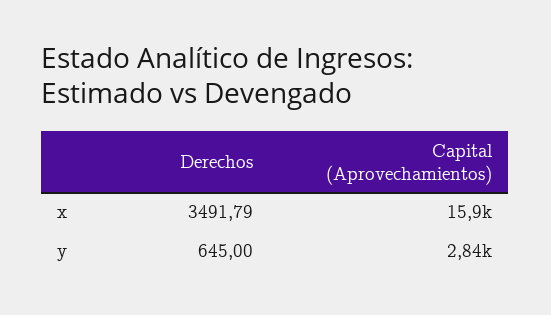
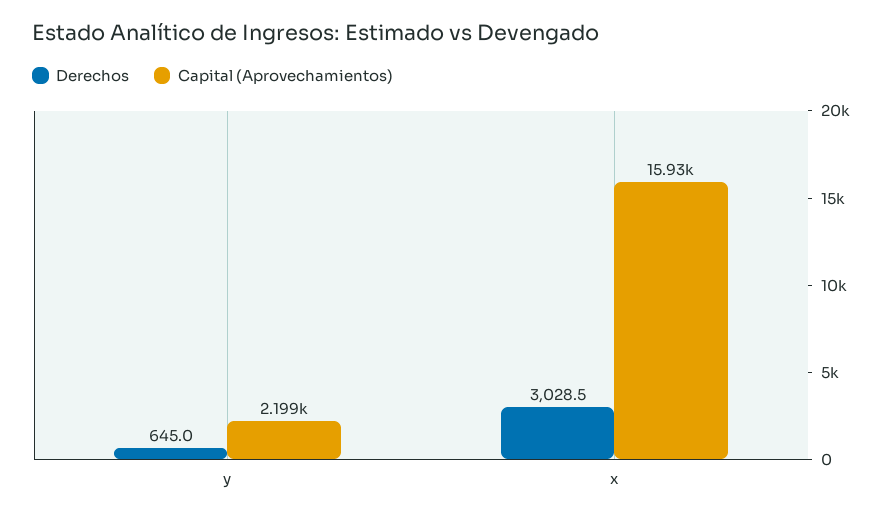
Derechos, x: 3491.79 -> 3028.5
Capital (Aprovechamientos), y: 2840 -> 2199

